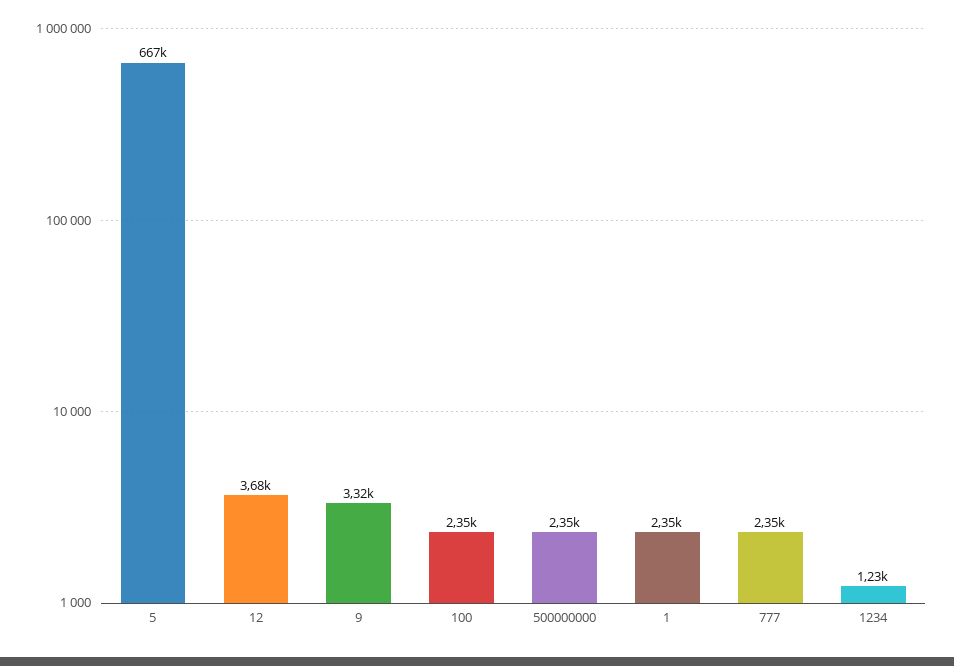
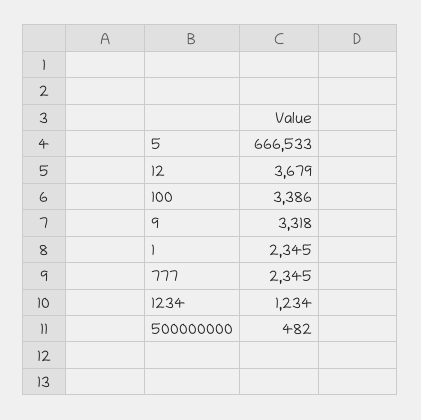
100: 2350 -> 3386
500000000: 2350 -> 482

